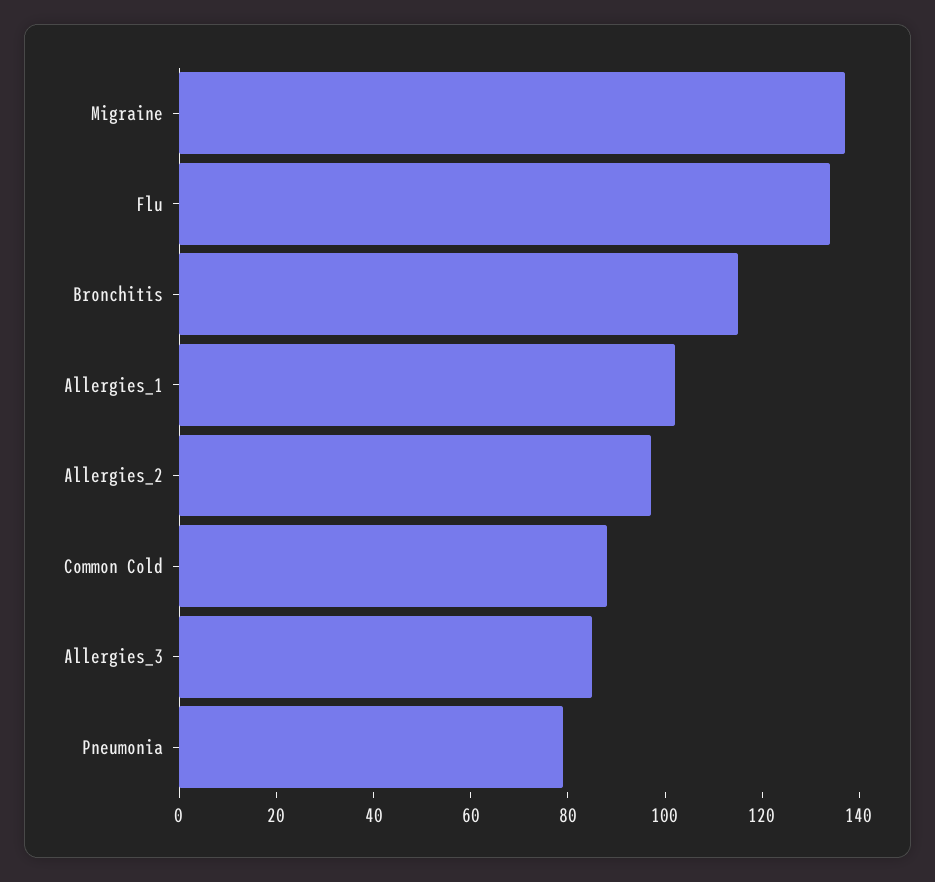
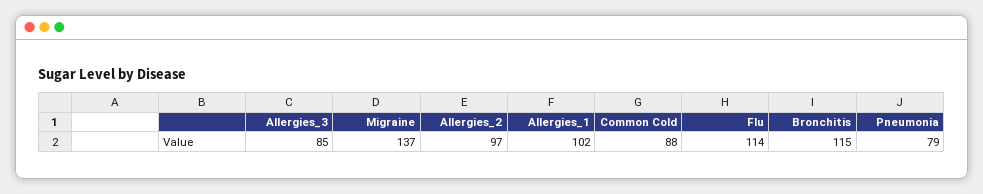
Flu: 135 -> 114

